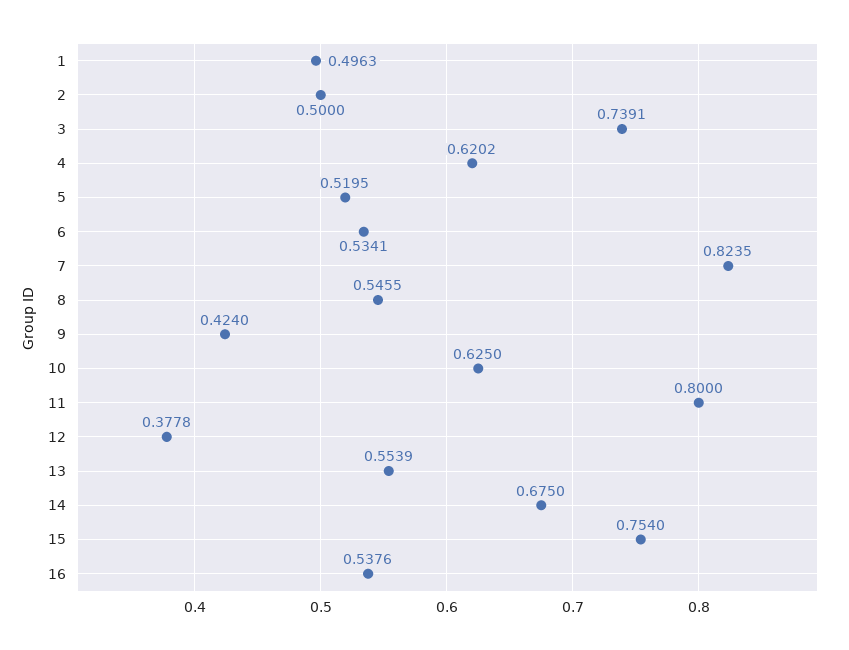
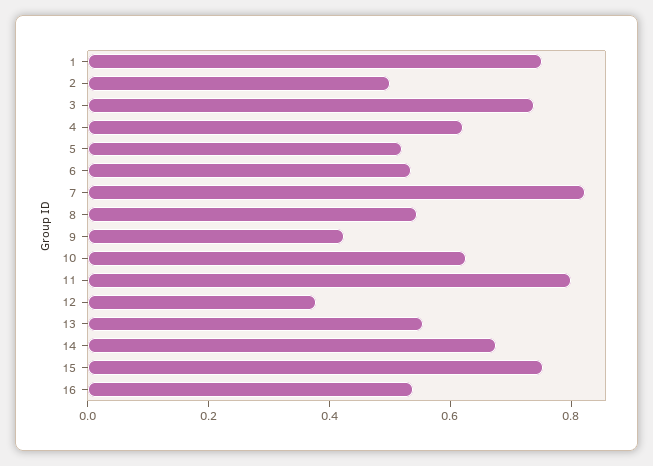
1: 0.4963 -> 0.75

